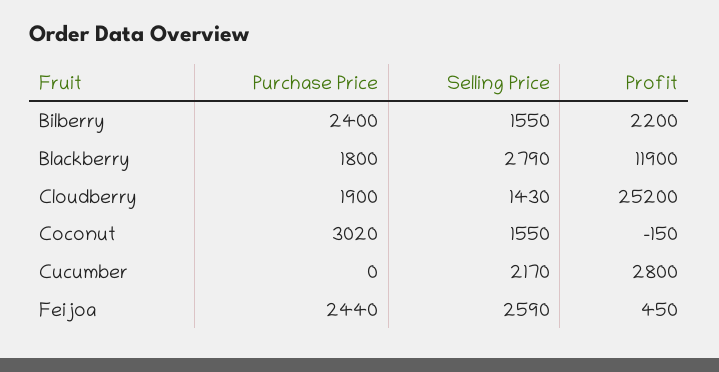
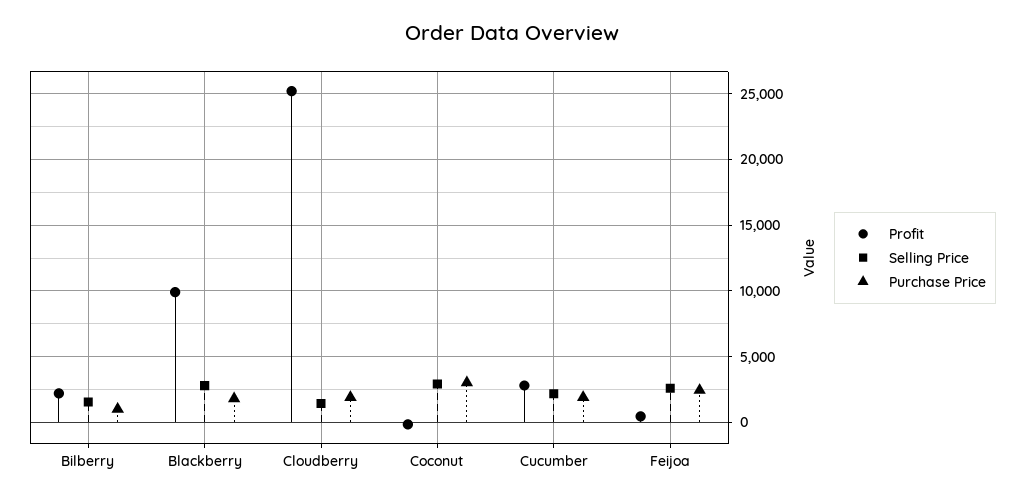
Purchase Price, Bilberry: 2400 -> 1000
Profit, Blackberry: 11900 -> 10000
Selling Price, Coconut: 1550 -> 3000
Purchase Price, Cucumber: 0 -> 2000

